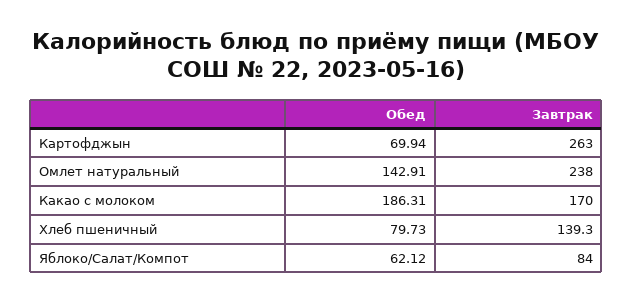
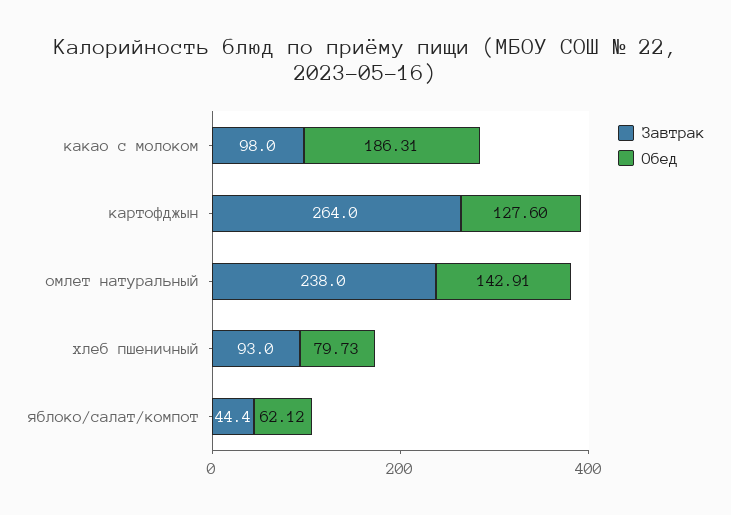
Обед, Картофджын: 69.94 -> 127.6
Завтрак, Картофджын: 263 -> 264
Завтрак, Какао с молоком: 170 -> 98
Завтрак, Хлеб пшеничный: 139.3 -> 93
Завтрак, Яблоко/Салат/Компот: 84 -> 44.4

